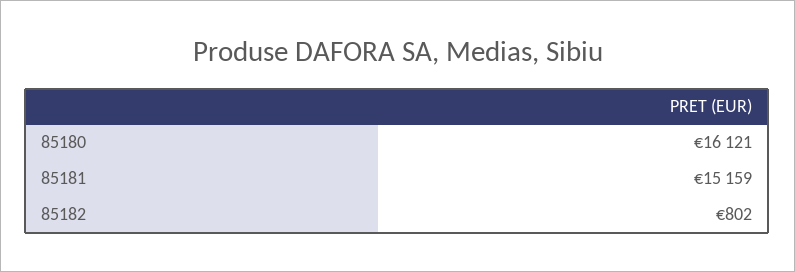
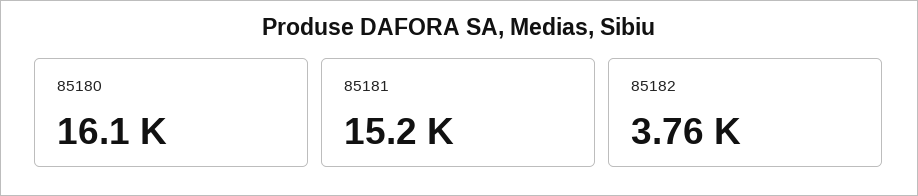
85182: 802 -> 3760

